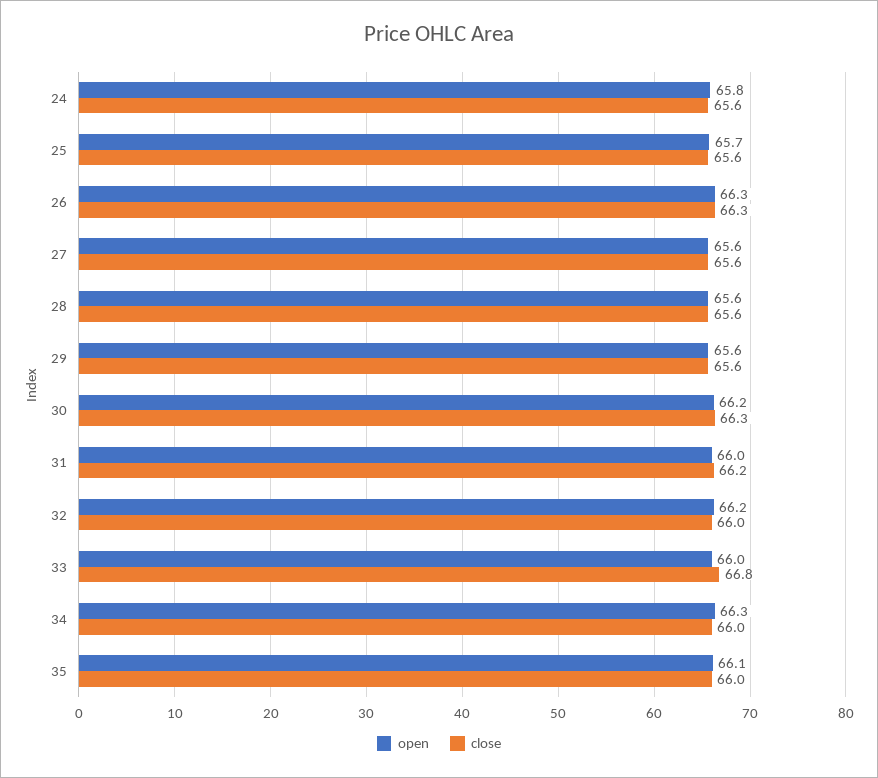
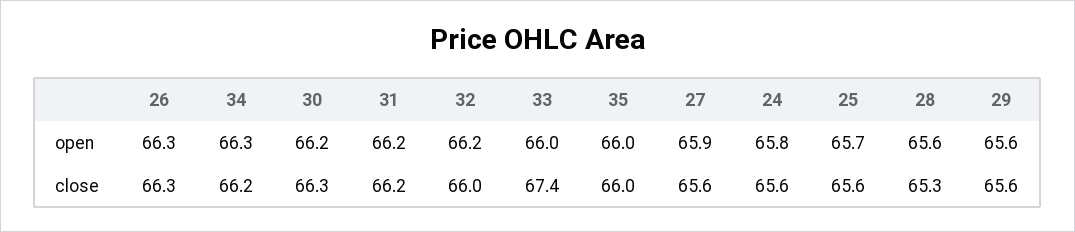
open, 27: 65.6 -> 65.9
close, 28: 65.6 -> 65.3
open, 31: 66 -> 66.2
close, 33: 66.8 -> 67.4
close, 34: 66 -> 66.2
open, 35: 66.1 -> 66

